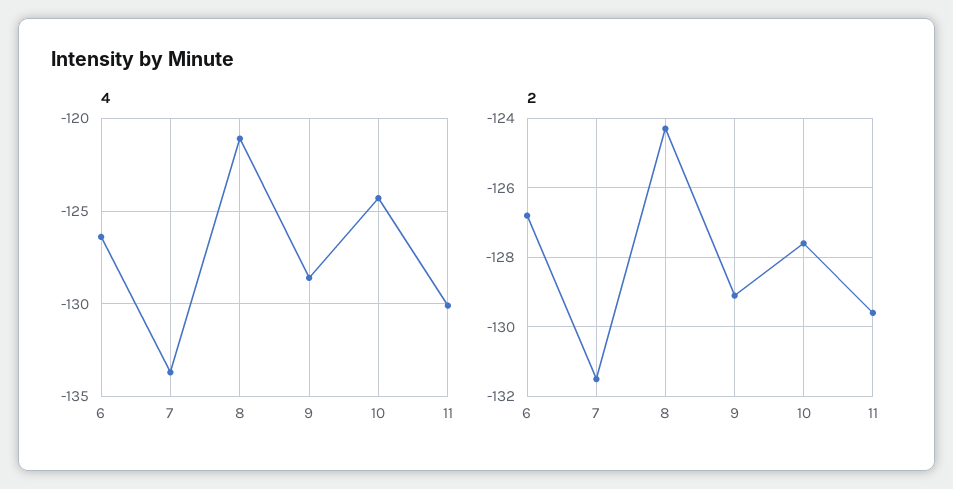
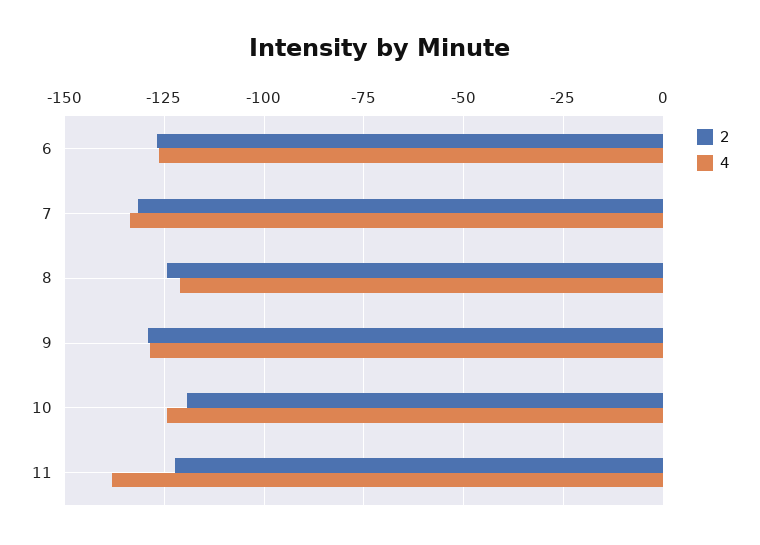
4, 11: -130 -> -137.5
2, 10: -127.5 -> -120
2, 11: -129.5 -> -122.5

